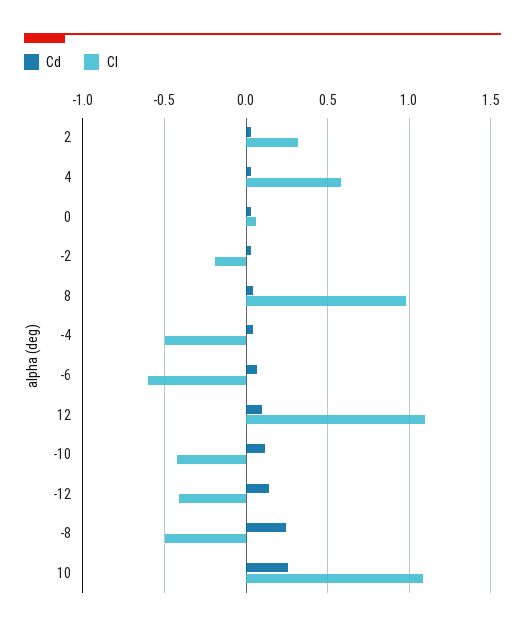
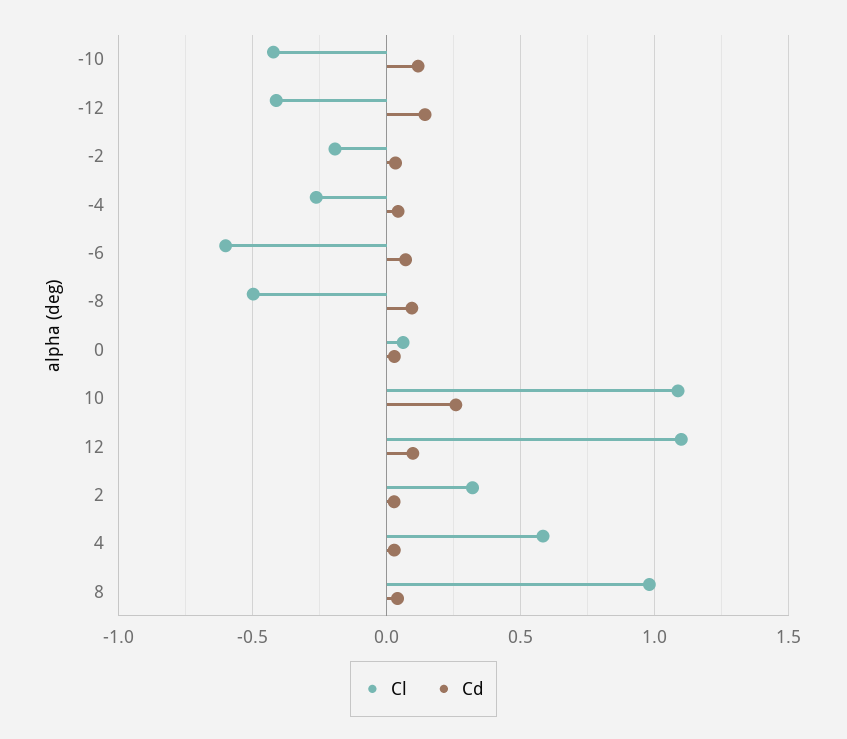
Cl, -4: -0.5 -> -0.25
Cd, -8: 0.25 -> 0.1

